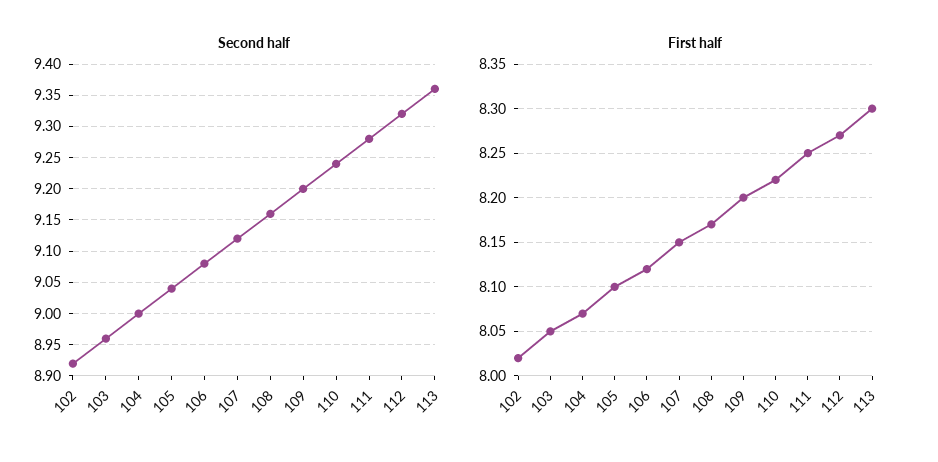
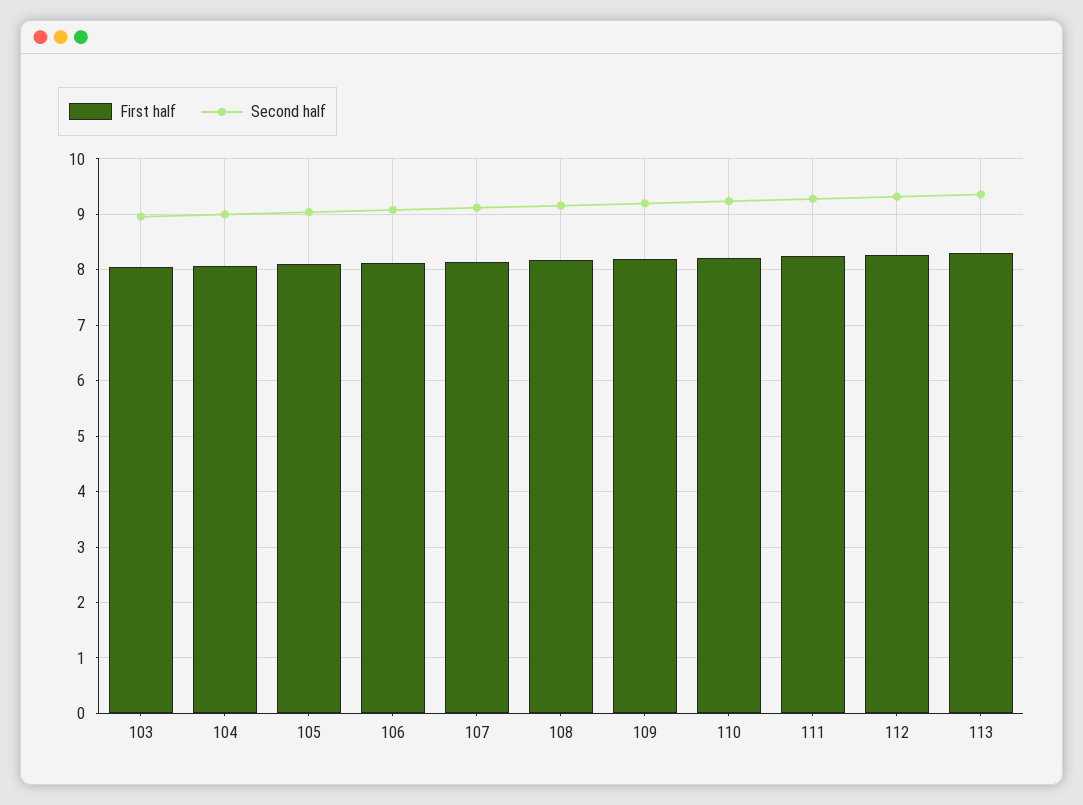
Second half, 102: 8.92 -> none
First half, 102: 8.02 -> none

